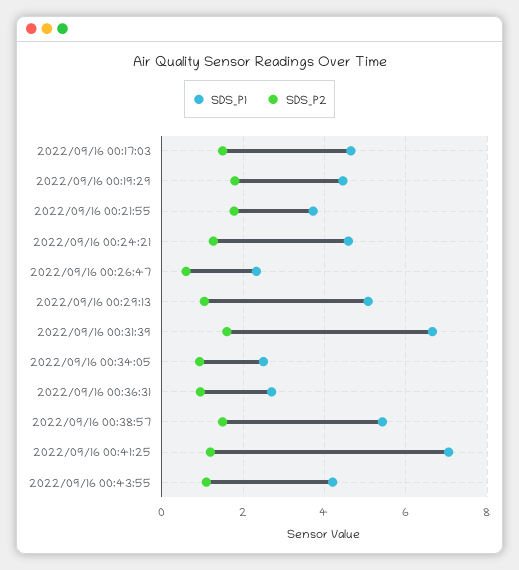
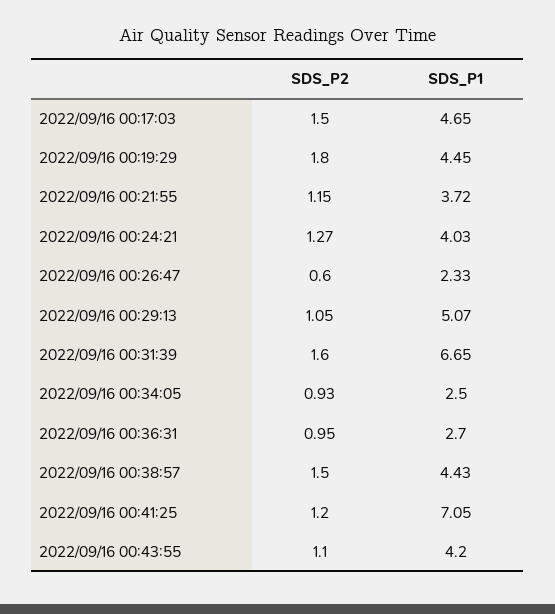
SDS_P2, 2022/09/16 00:21:55: 1.8 -> 1.15
SDS_P1, 2022/09/16 00:24:21: 4.6 -> 4.03
SDS_P1, 2022/09/16 00:38:57: 5.4 -> 4.43

